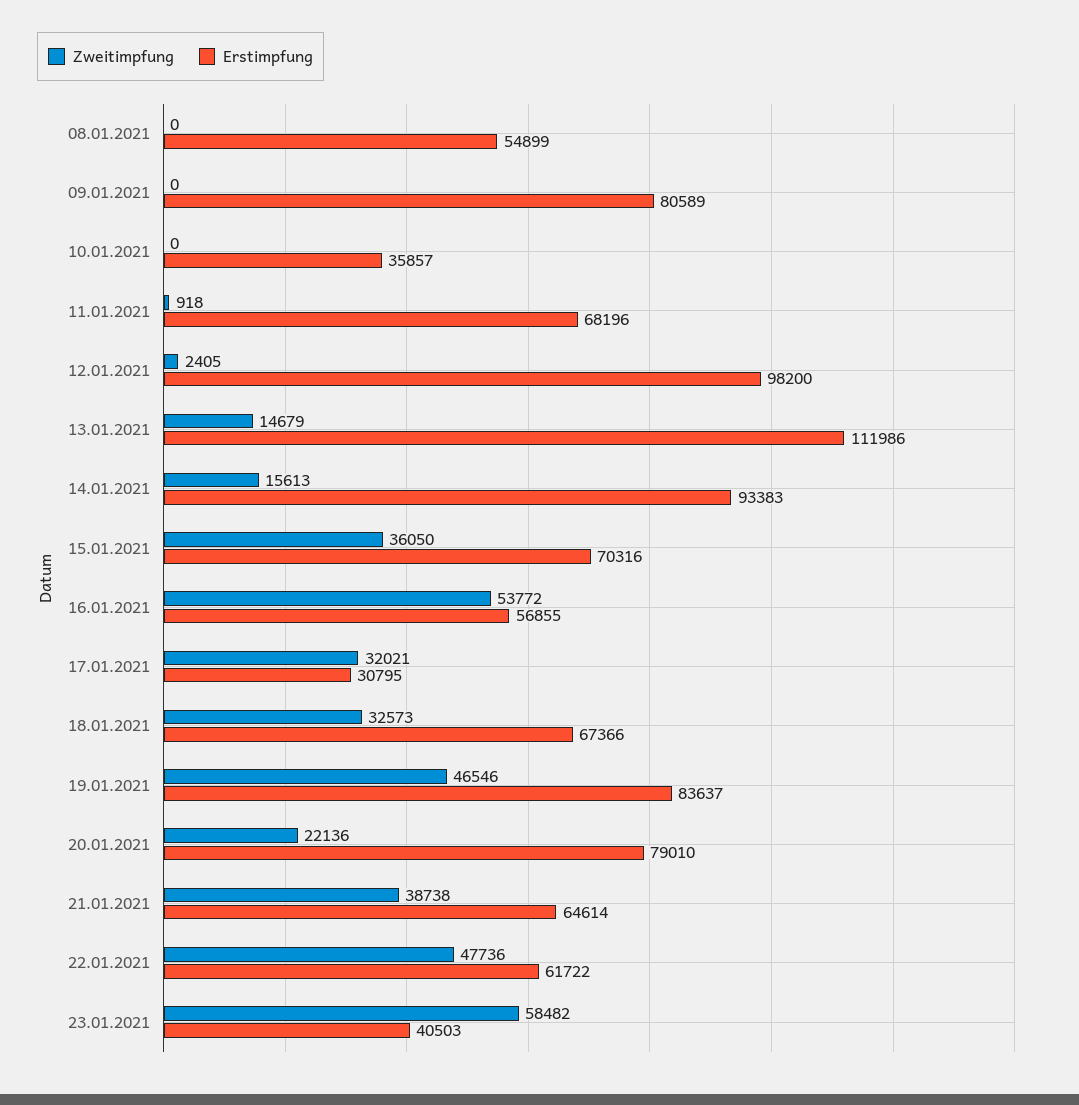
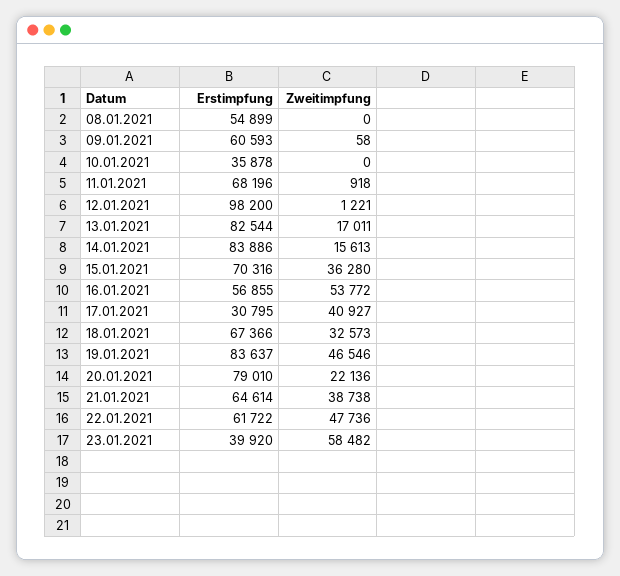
Zweitimpfung, 09.01.2021: 0 -> 58
Erstimpfung, 09.01.2021: 80589 -> 60593
Erstimpfung, 10.01.2021: 35857 -> 35878
Zweitimpfung, 12.01.2021: 2405 -> 1221
Zweitimpfung, 13.01.2021: 14679 -> 17011
Erstimpfung, 13.01.2021: 111986 -> 82544
Erstimpfung, 14.01.2021: 93383 -> 83886
Zweitimpfung, 15.01.2021: 36050 -> 36280
Zweitimpfung, 17.01.2021: 32021 -> 40927
Erstimpfung, 23.01.2021: 40503 -> 39920

